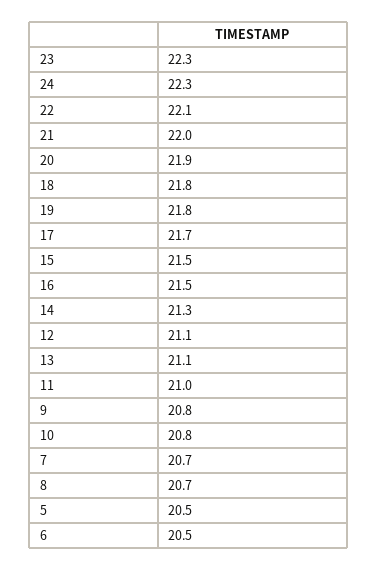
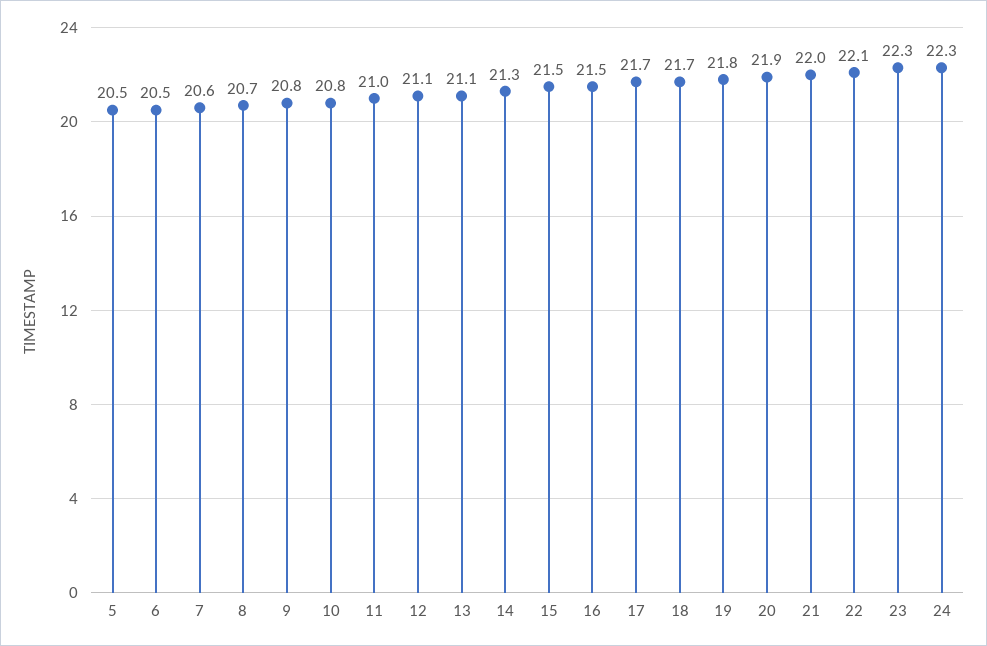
18: 21.8 -> 21.7
7: 20.7 -> 20.6

